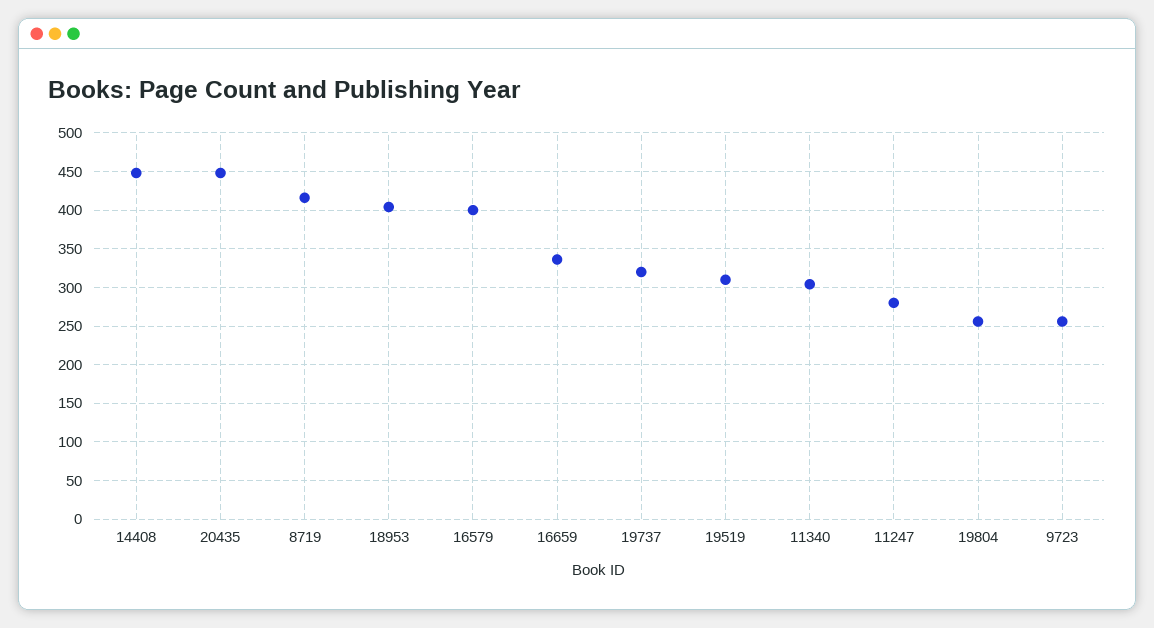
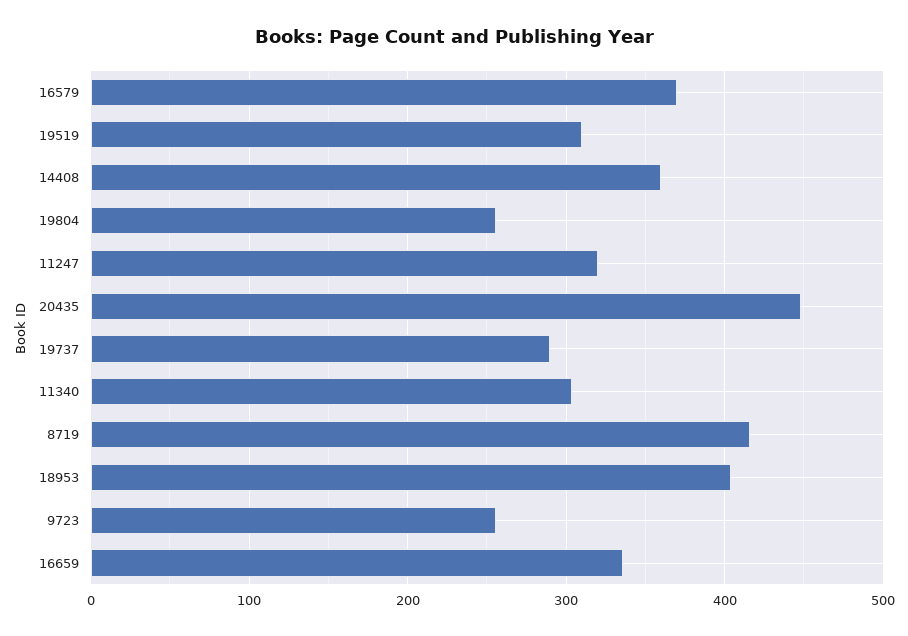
14408: 450 -> 360
16579: 400 -> 370
19737: 320 -> 290
11247: 280 -> 320

